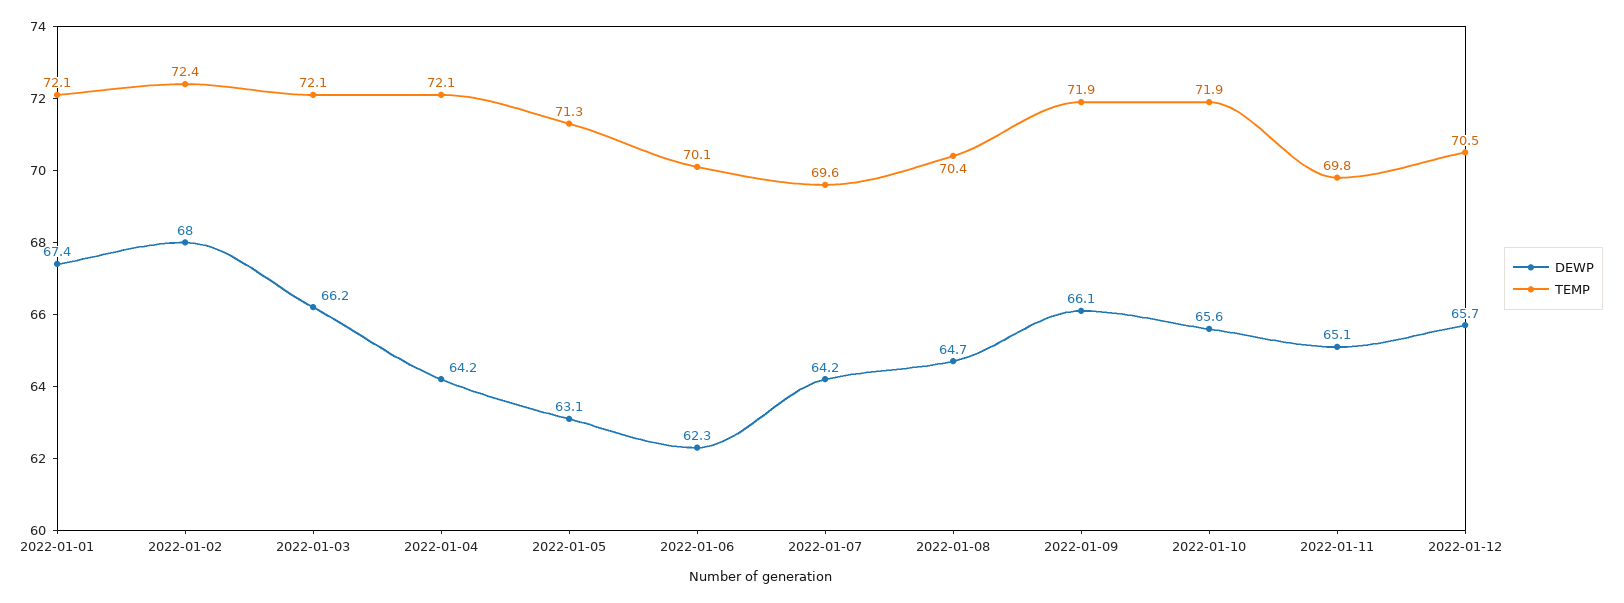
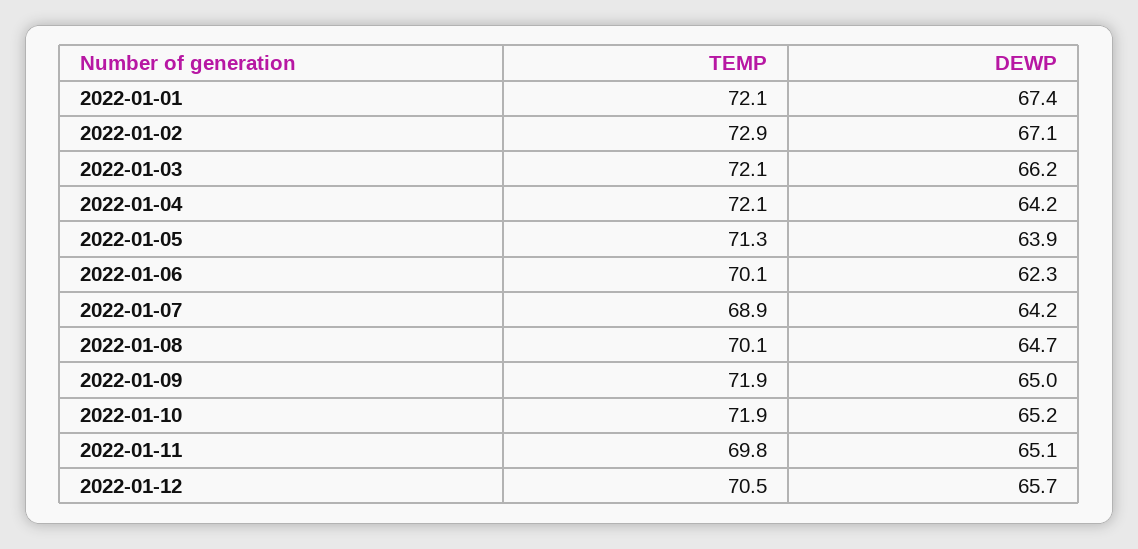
DEWP, 2022-01-02: 68 -> 67.1
TEMP, 2022-01-02: 72.4 -> 72.9
DEWP, 2022-01-05: 63.1 -> 63.9
TEMP, 2022-01-07: 69.6 -> 68.9
TEMP, 2022-01-08: 70.4 -> 70.1
DEWP, 2022-01-09: 66.1 -> 65
DEWP, 2022-01-10: 65.6 -> 65.2

